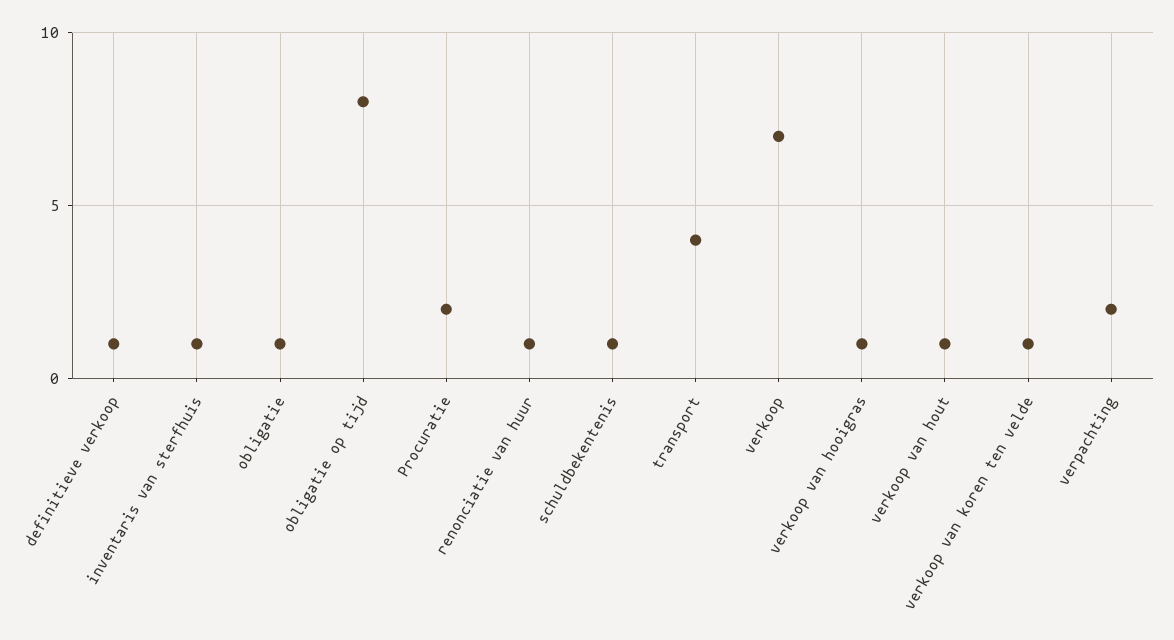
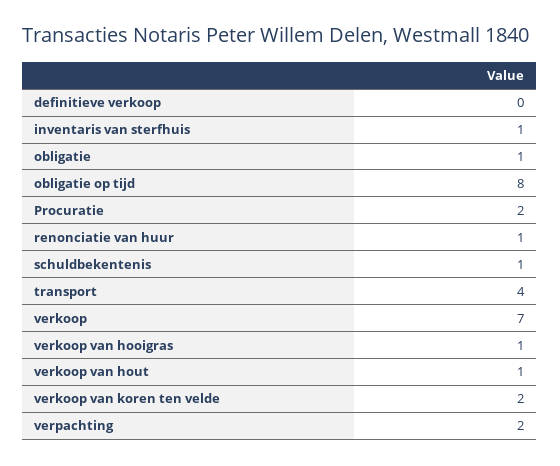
definitieve verkoop: 1 -> 0
verkoop van koren ten velde: 1 -> 2

